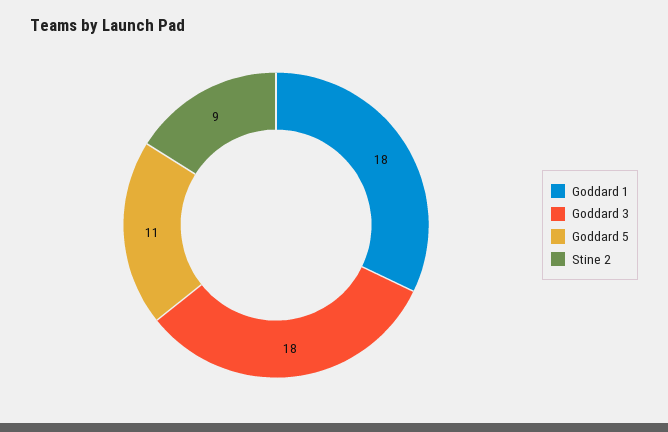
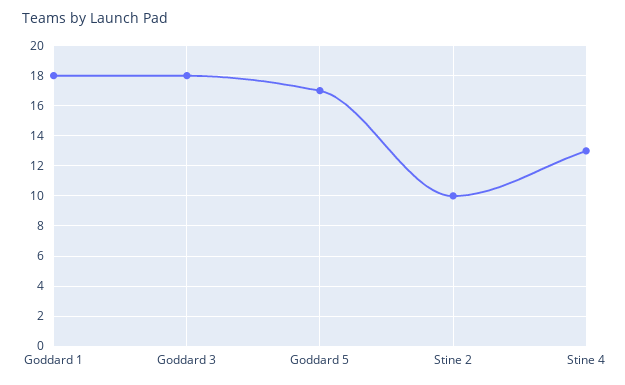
Goddard 5: 11 -> 17
Stine 2: 9 -> 10
Stine 4: none -> 13

